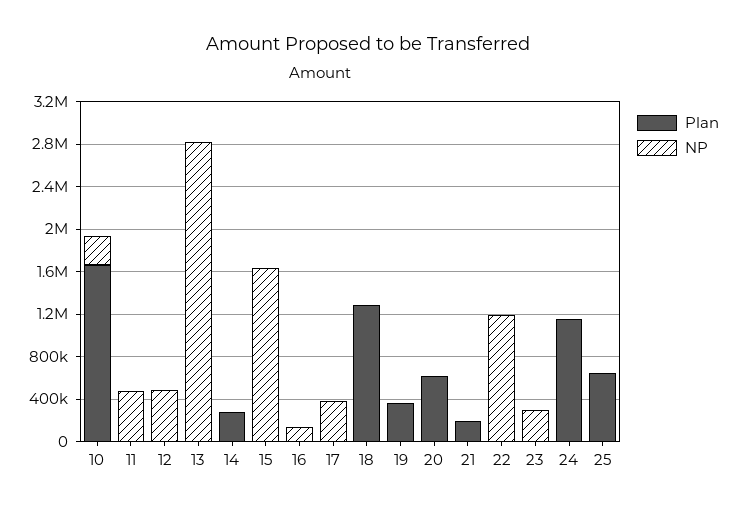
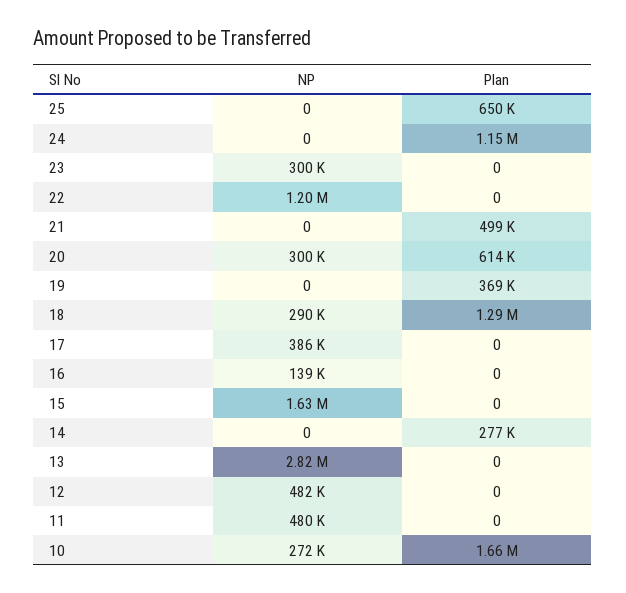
NP, 18: 0 -> 290000
NP, 20: 0 -> 300000
Plan, 21: 200000 -> 499000

